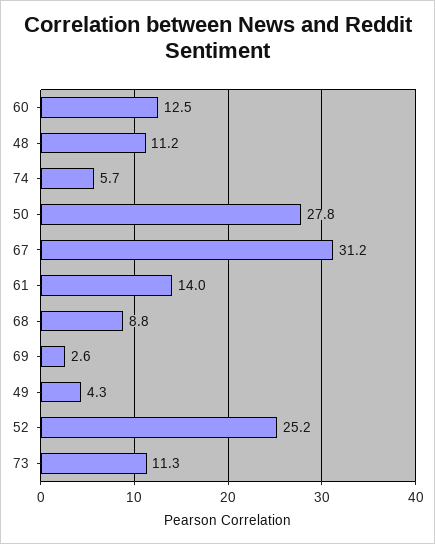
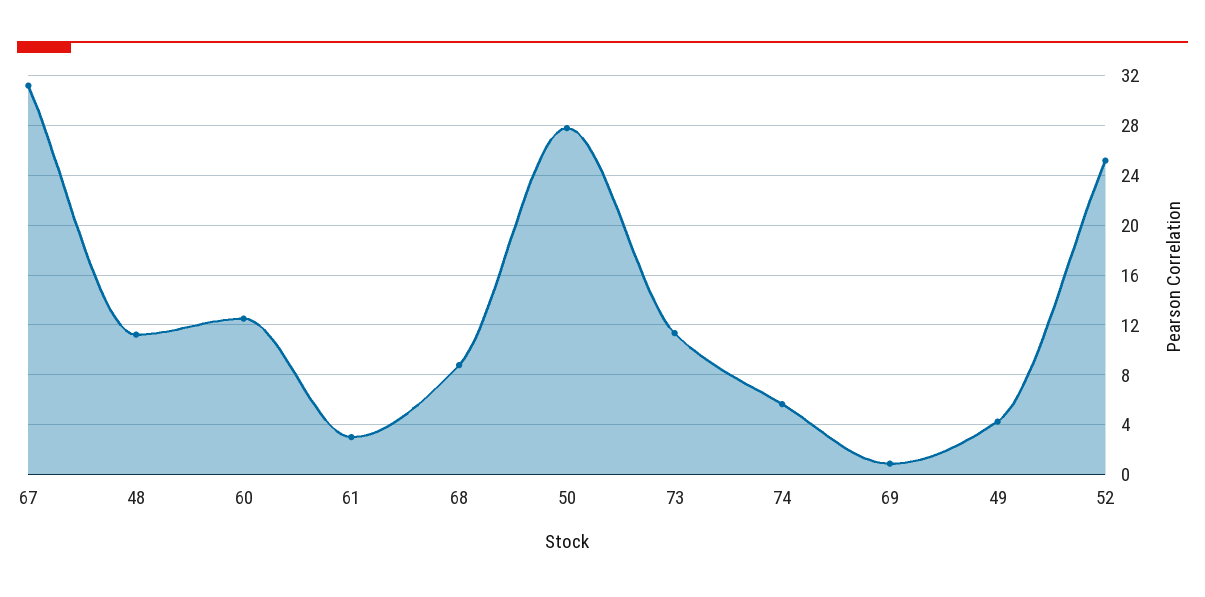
61: 14 -> 3
69: 2.6 -> 1

